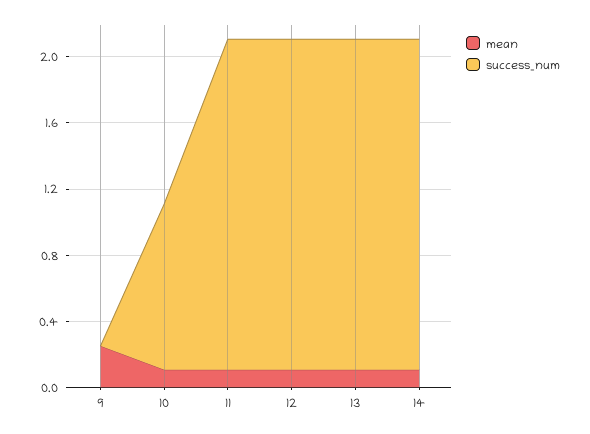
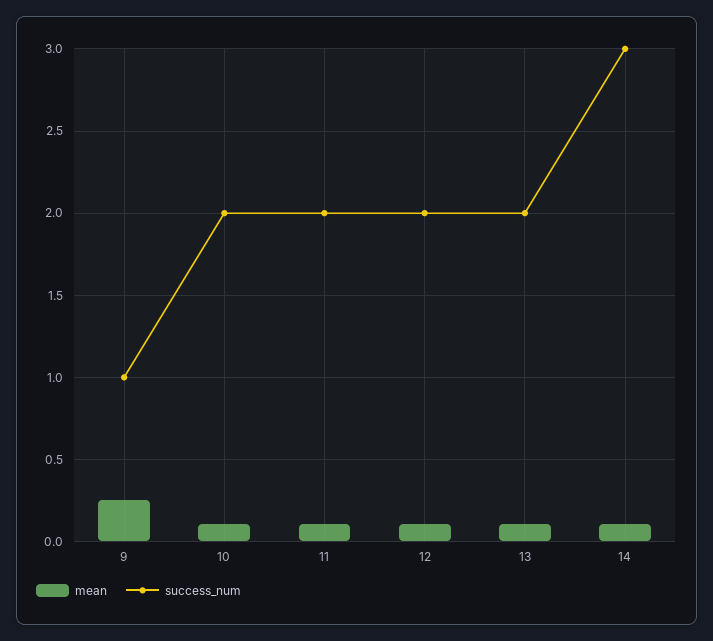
success_num, 9: 0 -> 1
success_num, 10: 1 -> 2
success_num, 14: 2 -> 3

